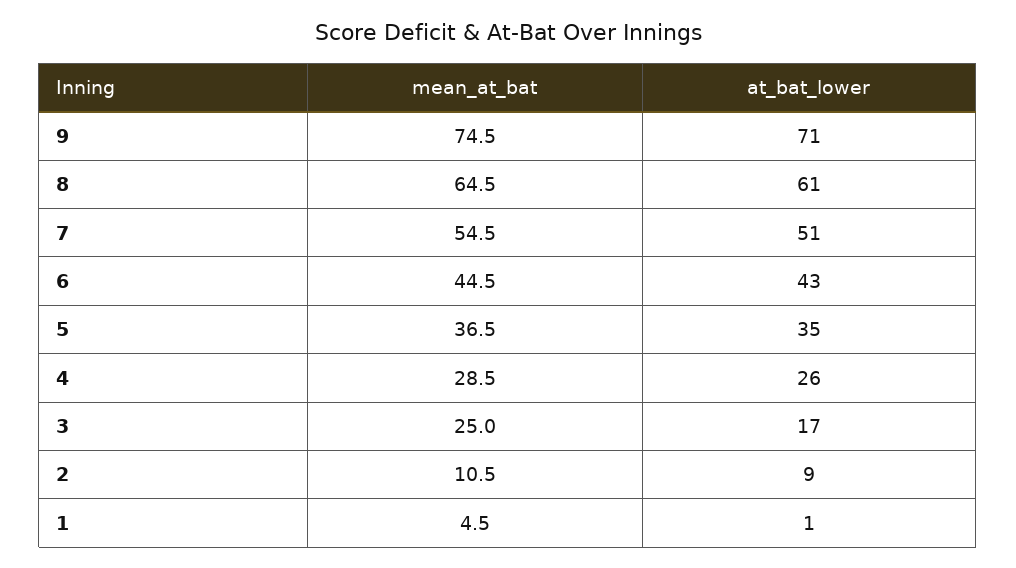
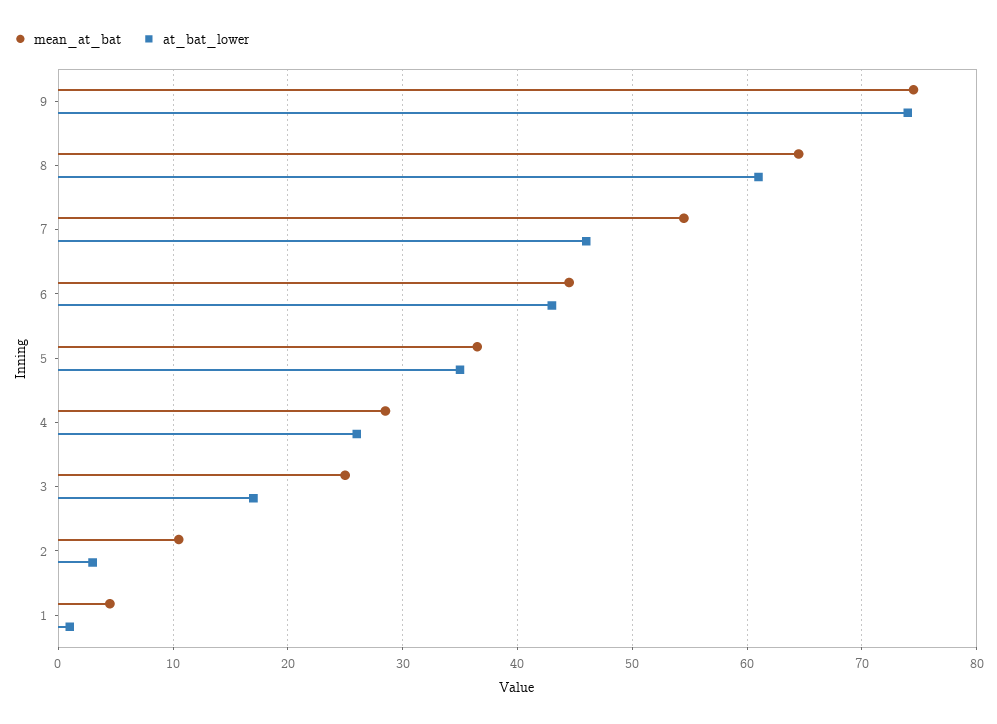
at_bat_lower, 9: 71 -> 74
at_bat_lower, 7: 51 -> 46
at_bat_lower, 2: 9 -> 3

